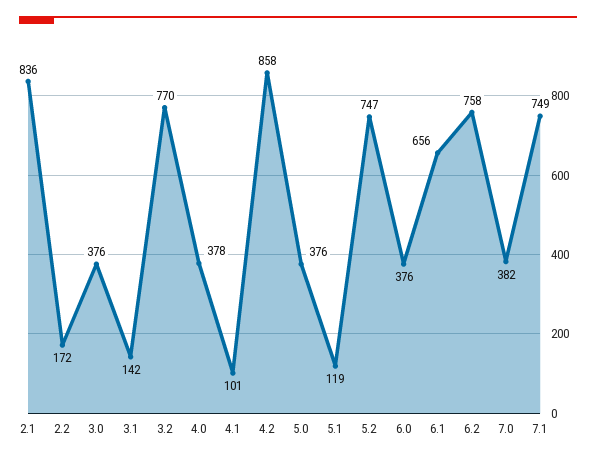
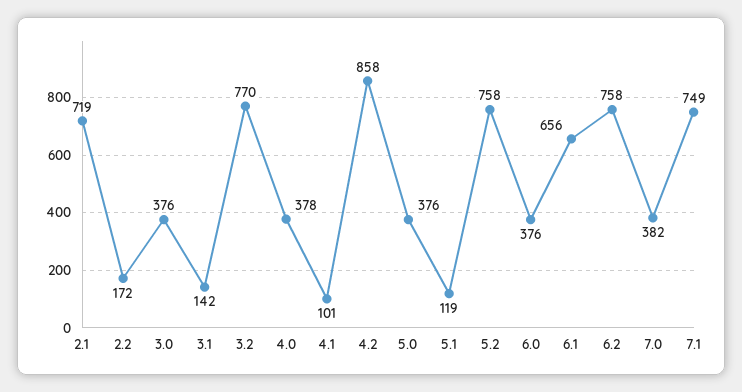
2.1: 836 -> 719
5.2: 747 -> 758

